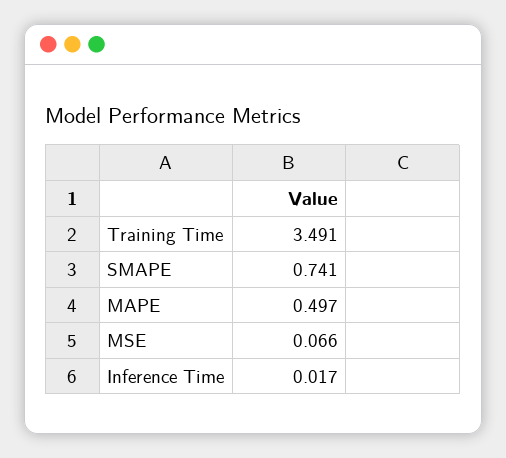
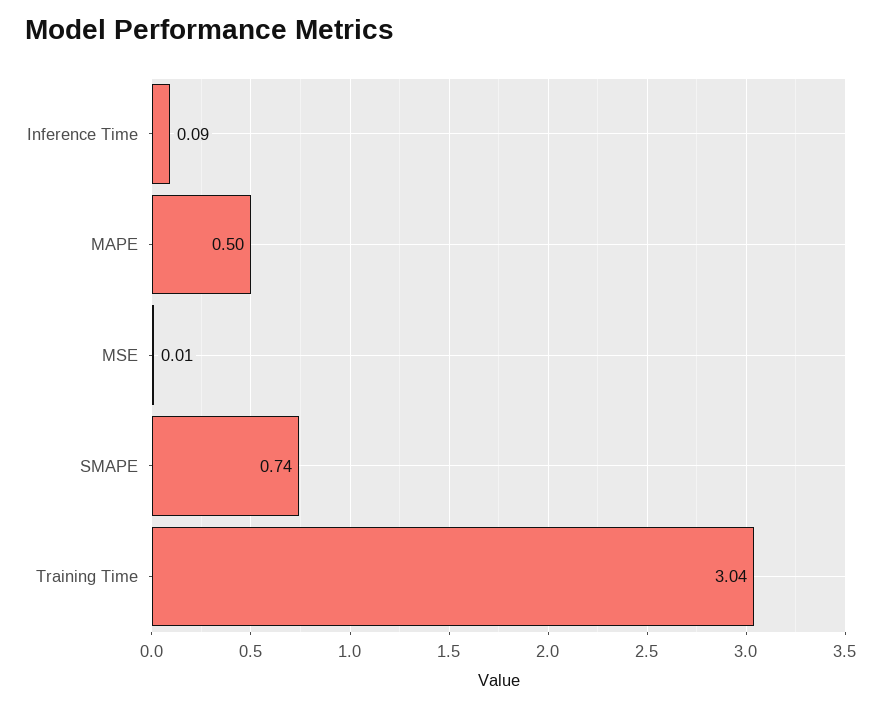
Training Time: 3.491 -> 3.04
MSE: 0.066 -> 0.01
Inference Time: 0.017 -> 0.09

